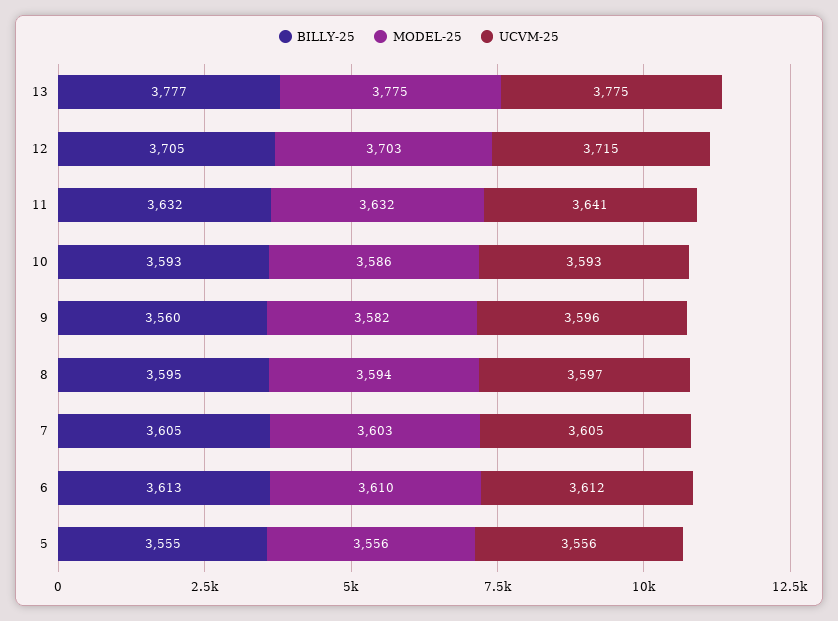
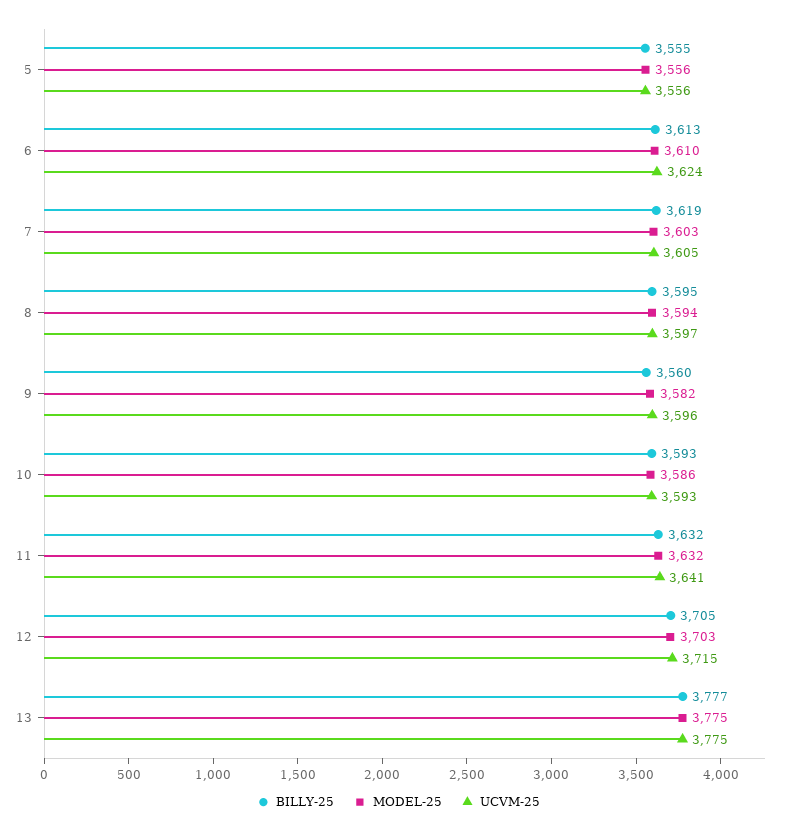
BILLY-25, 7: 3605 -> 3619
UCVM-25, 6: 3612 -> 3624

